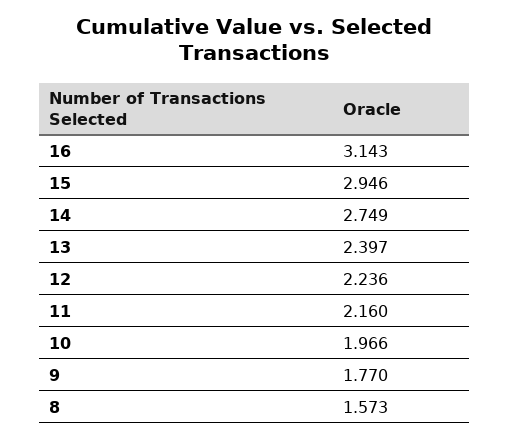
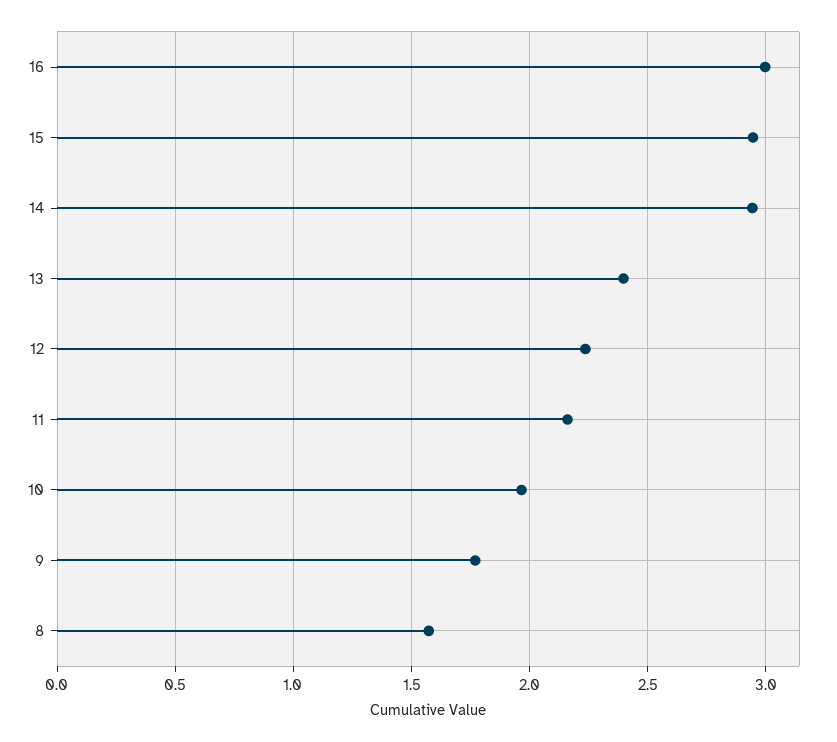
16: 3.143 -> 3
14: 2.749 -> 2.95

